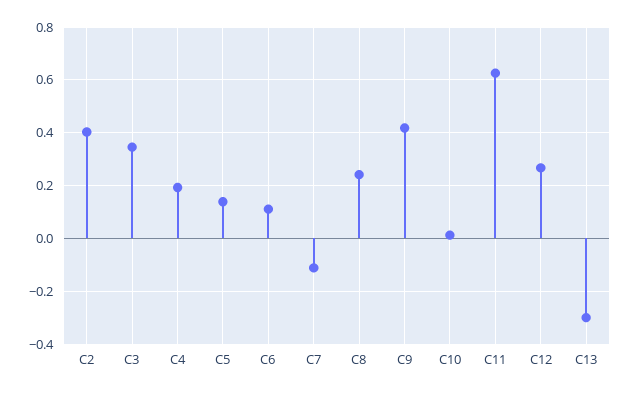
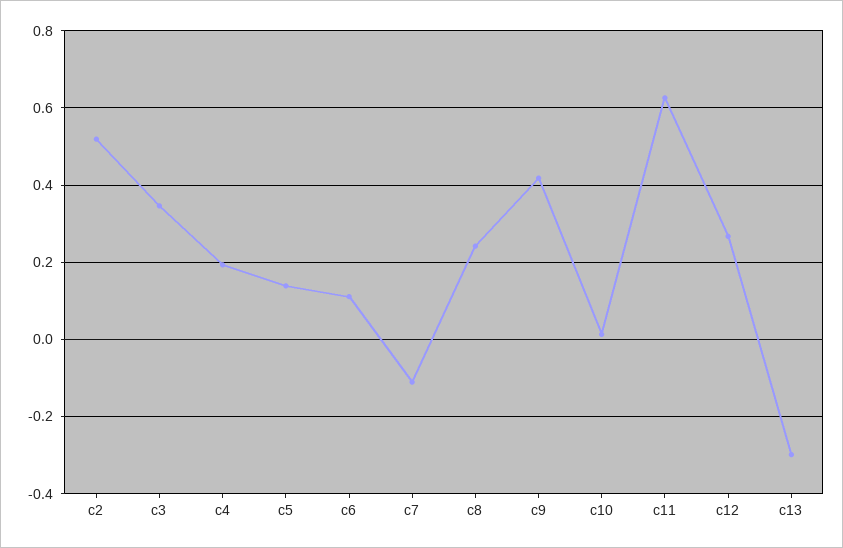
C2: 0.4 -> 0.52

